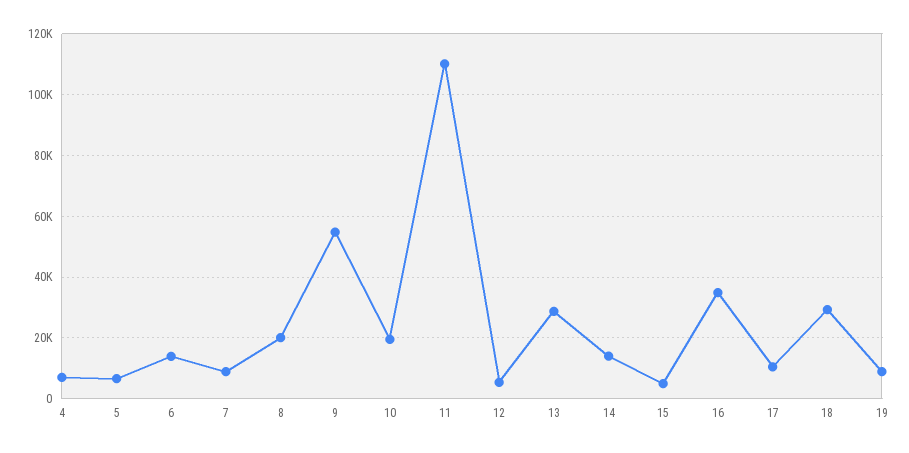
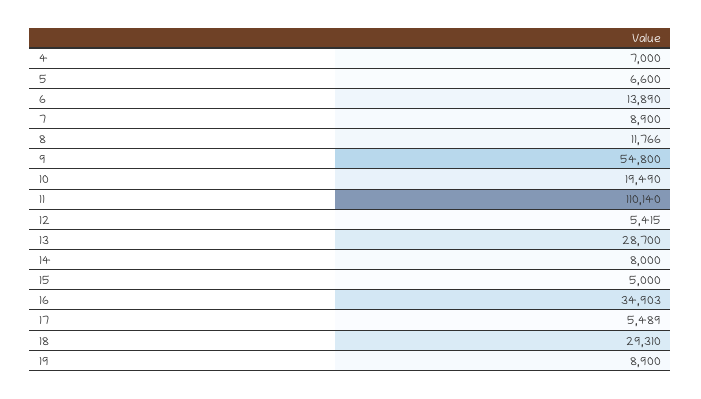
8: 20000 -> 11766
14: 14000 -> 8000
17: 10000 -> 5489

